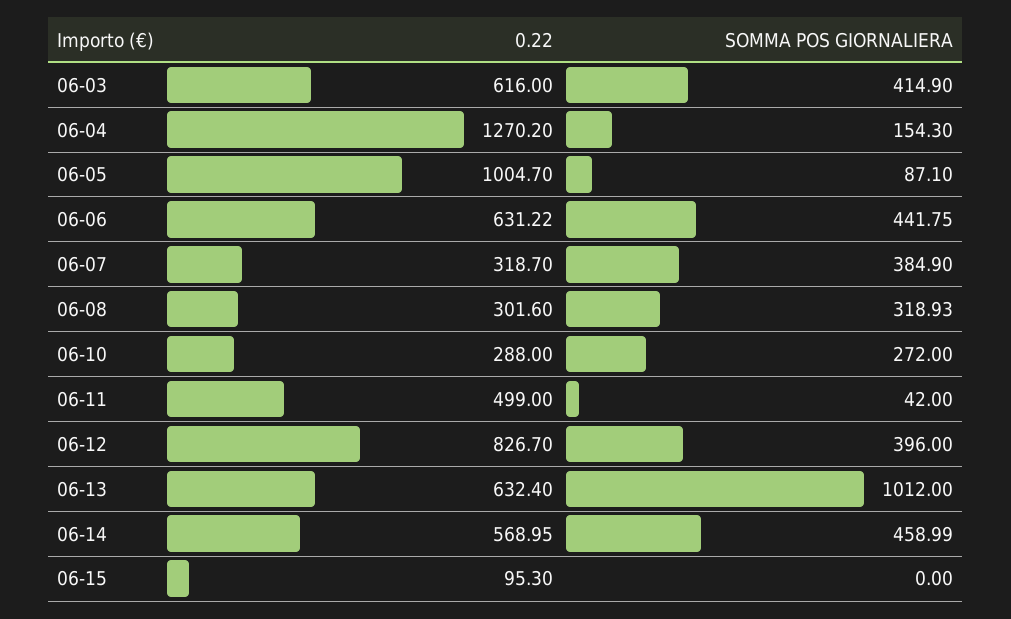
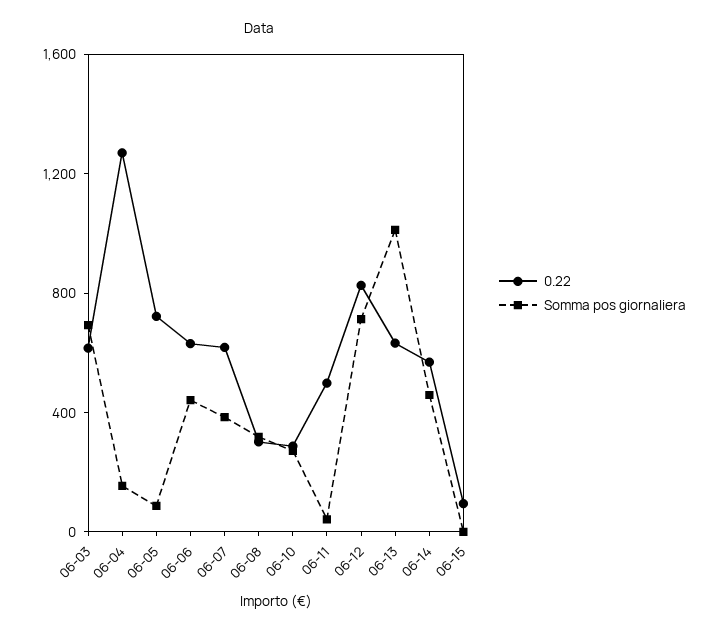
SOMMA POS GIORNALIERA, 06-03: 414.9 -> 700
0.22, 06-05: 1004.7 -> 700
0.22, 06-07: 318.7 -> 600
SOMMA POS GIORNALIERA, 06-12: 396 -> 700

